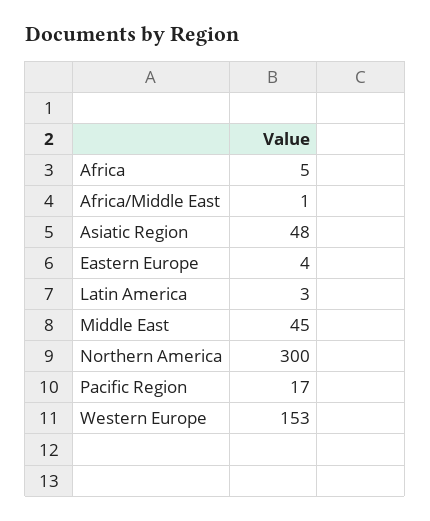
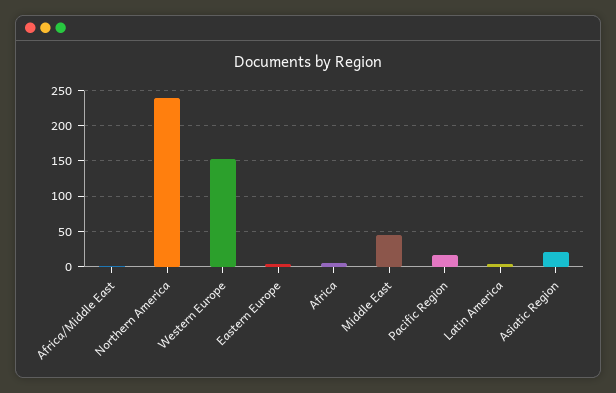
Asiatic Region: 48 -> 20
Northern America: 300 -> 240

